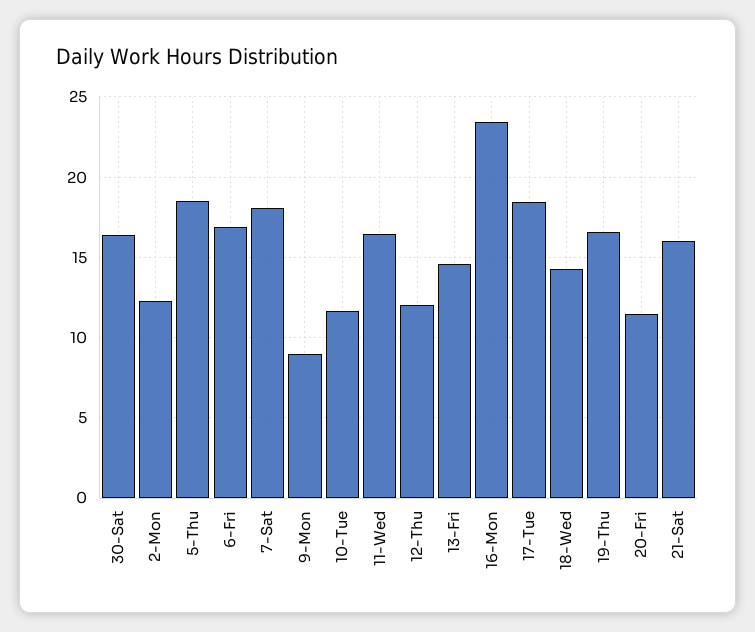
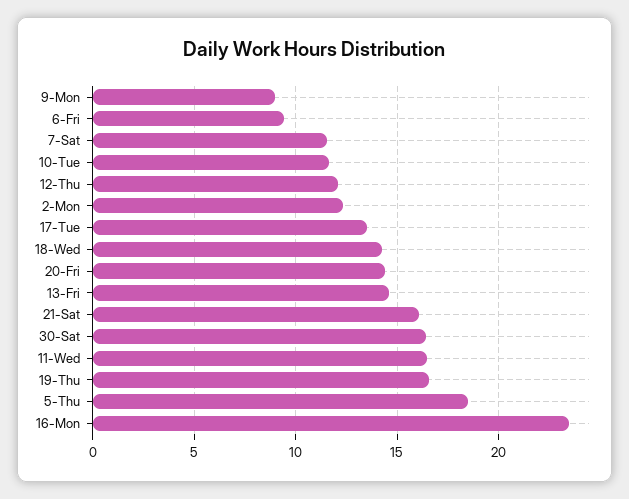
6-Fri: 17 -> 9.5
7-Sat: 18 -> 11.5
17-Tue: 18.5 -> 13.5
20-Fri: 11.5 -> 14.5

